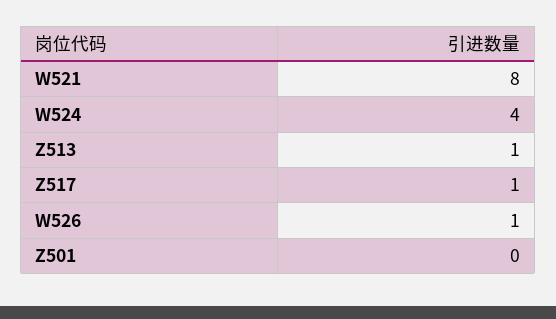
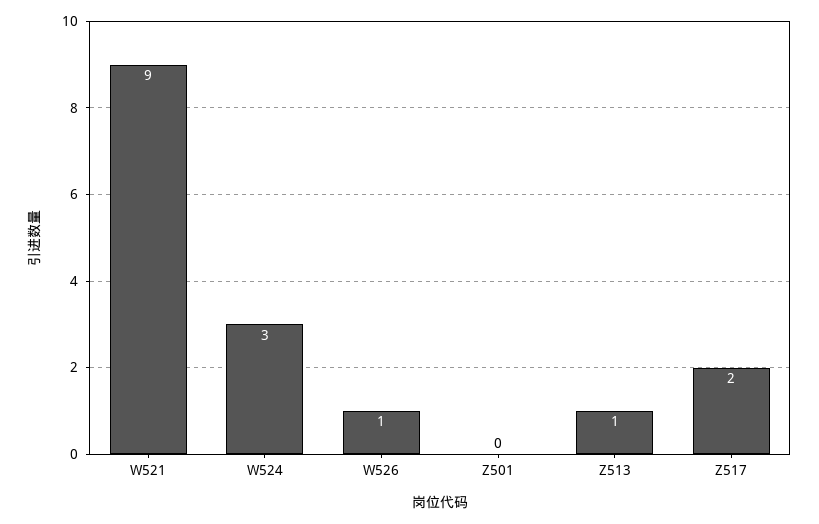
W521: 8 -> 9
W524: 4 -> 3
Z517: 1 -> 2

